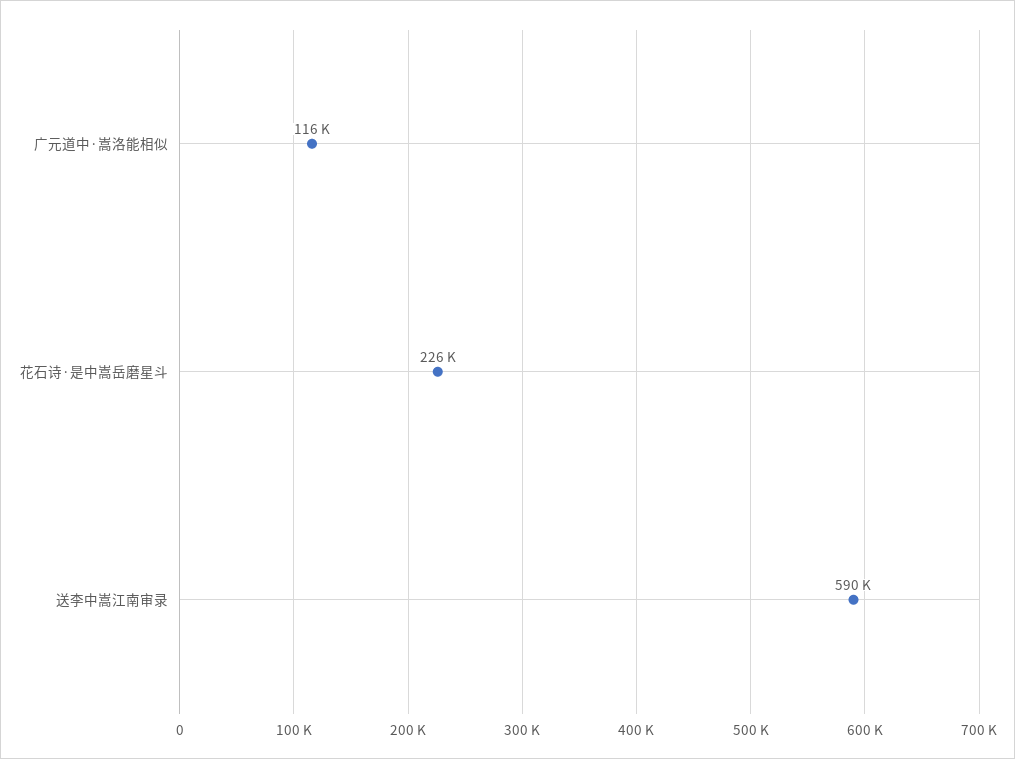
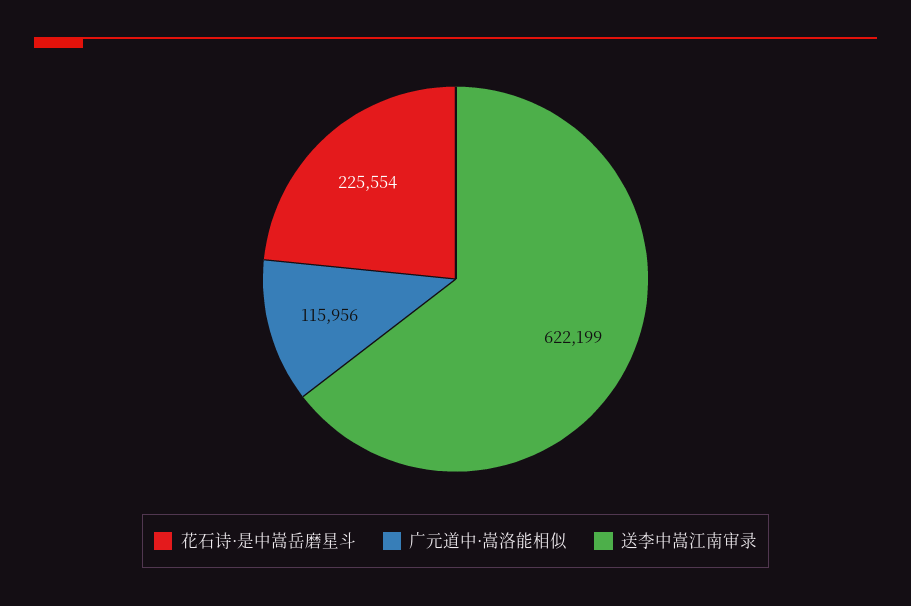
送李中嵩江南审录: 590000 -> 622199

